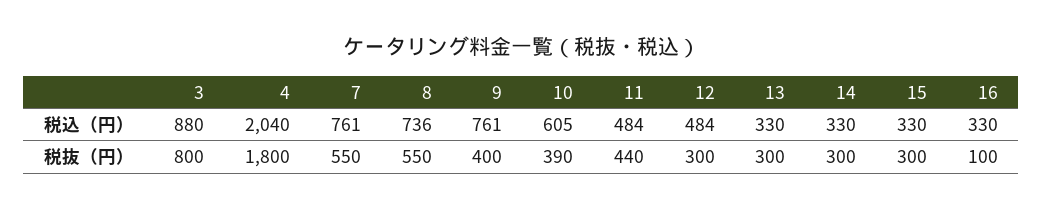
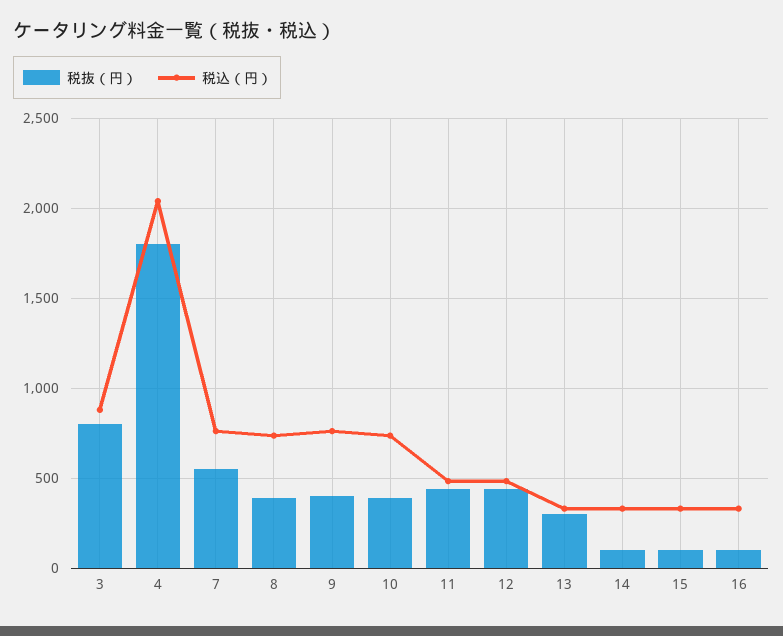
税込（円）, 10: 605 -> 750
税抜（円）, 8: 550 -> 400
税抜（円）, 12: 300 -> 450
税抜（円）, 14: 300 -> 100
税抜（円）, 15: 300 -> 100

